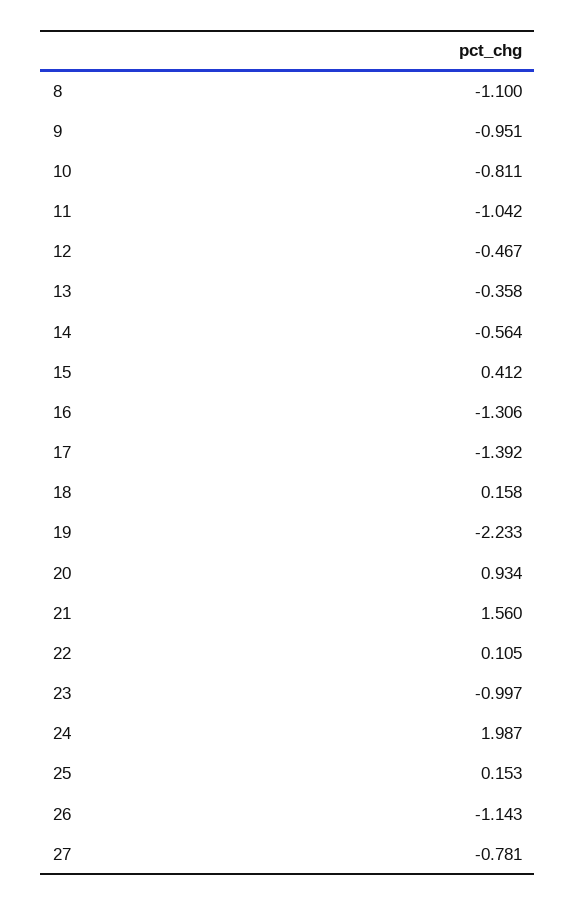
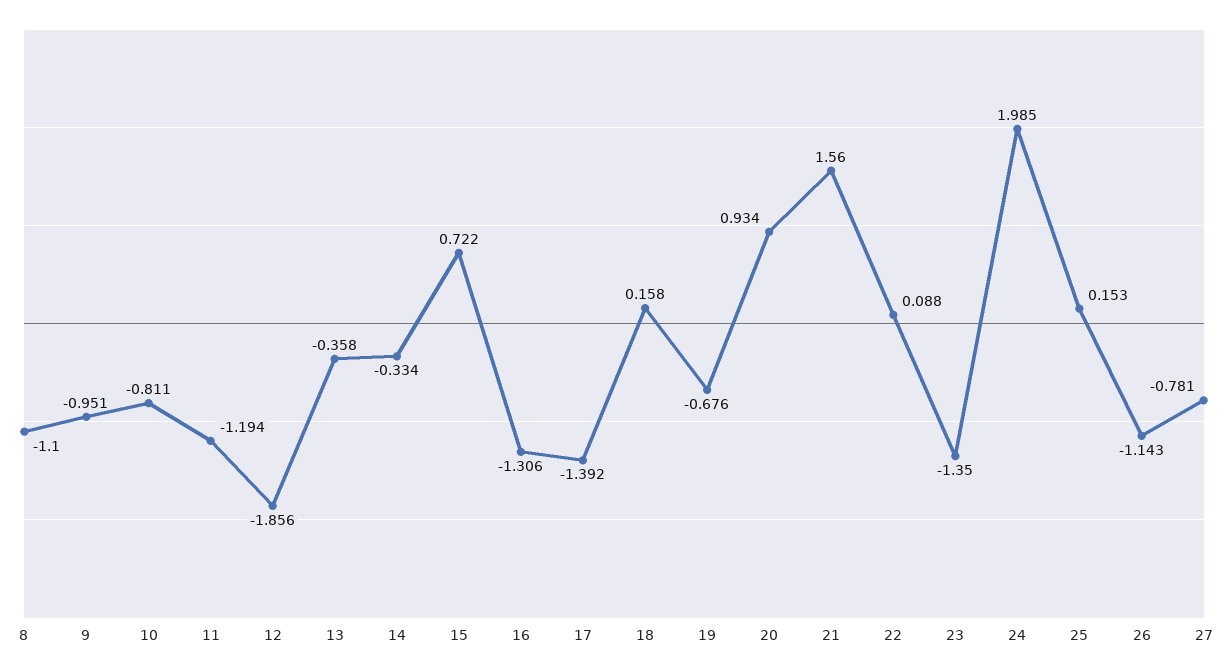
11: -1.042 -> -1.194
12: -0.467 -> -1.856
14: -0.564 -> -0.334
15: 0.412 -> 0.722
19: -2.233 -> -0.676
22: 0.105 -> 0.088
23: -0.997 -> -1.35
24: 1.987 -> 1.985

